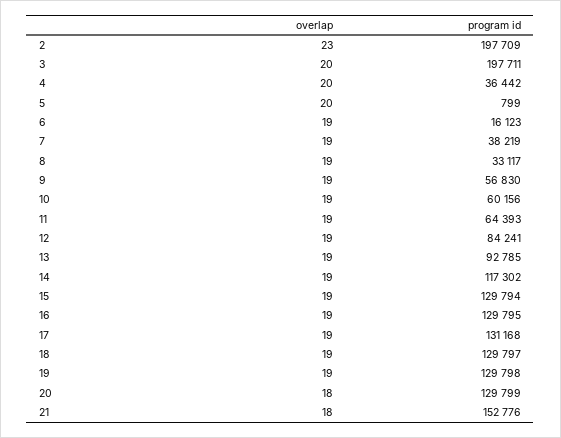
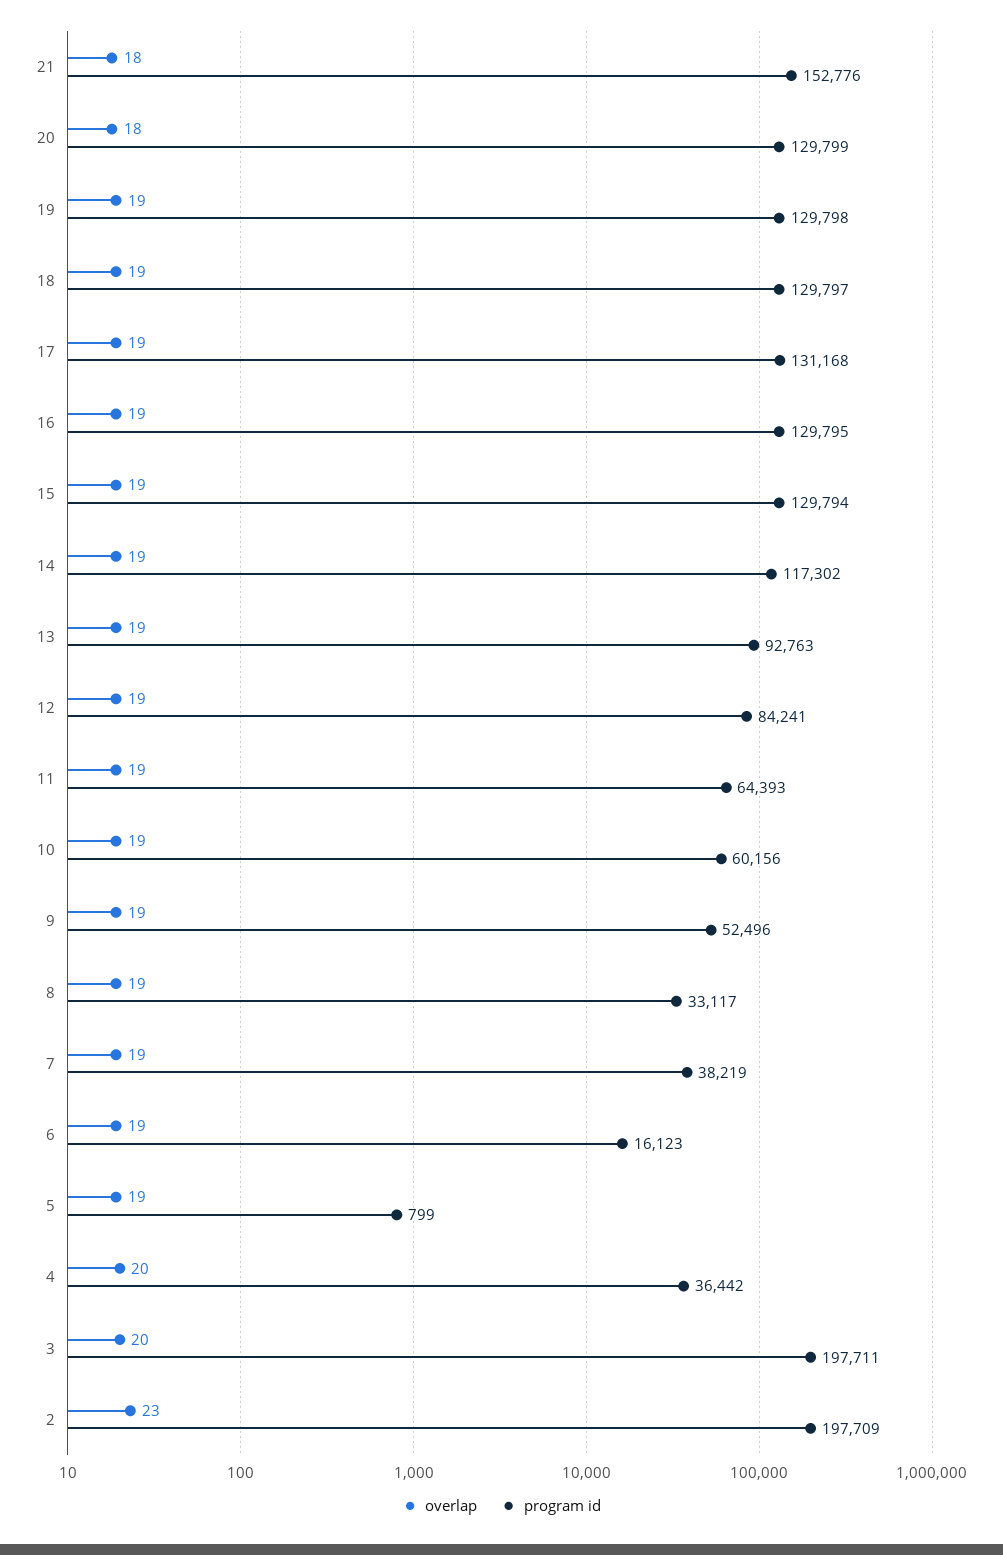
overlap, 5: 20 -> 19
program id, 9: 56830 -> 52496
program id, 13: 92785 -> 92763

